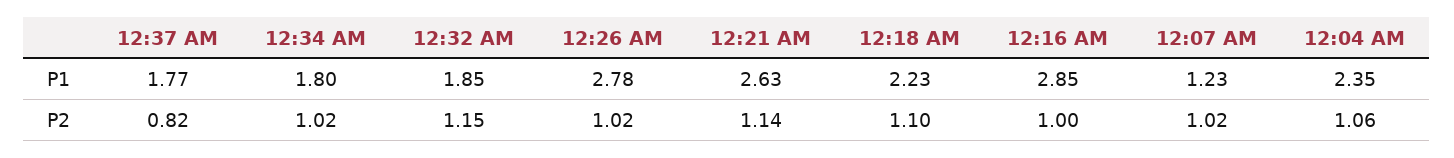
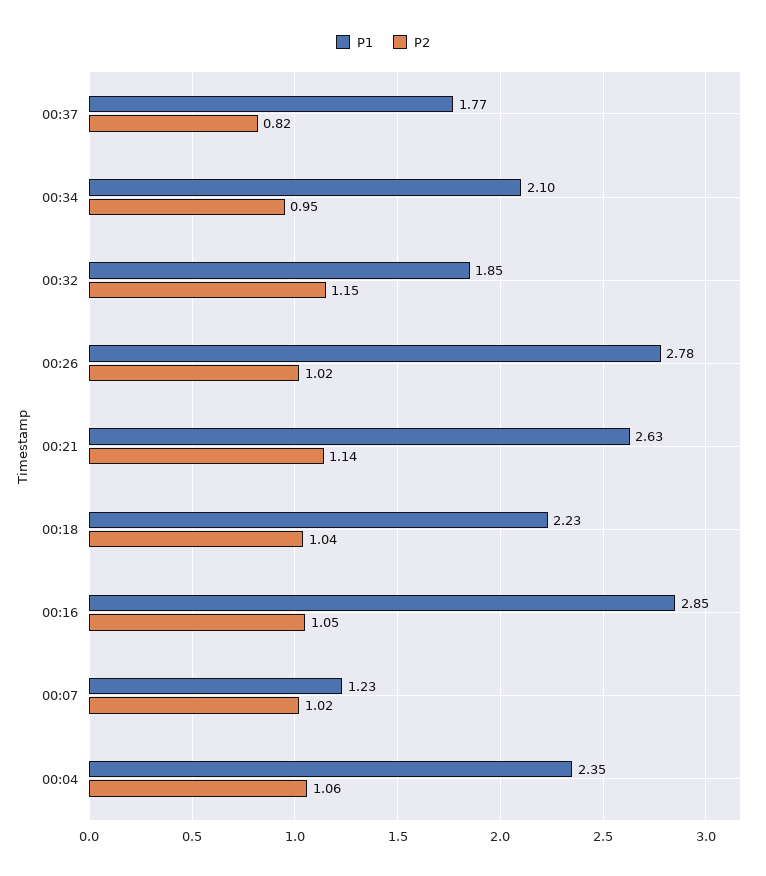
P1, 12:34 AM: 1.8 -> 2.1
P2, 12:34 AM: 1.02 -> 0.95
P2, 12:18 AM: 1.1 -> 1.04
P2, 12:16 AM: 1 -> 1.05

